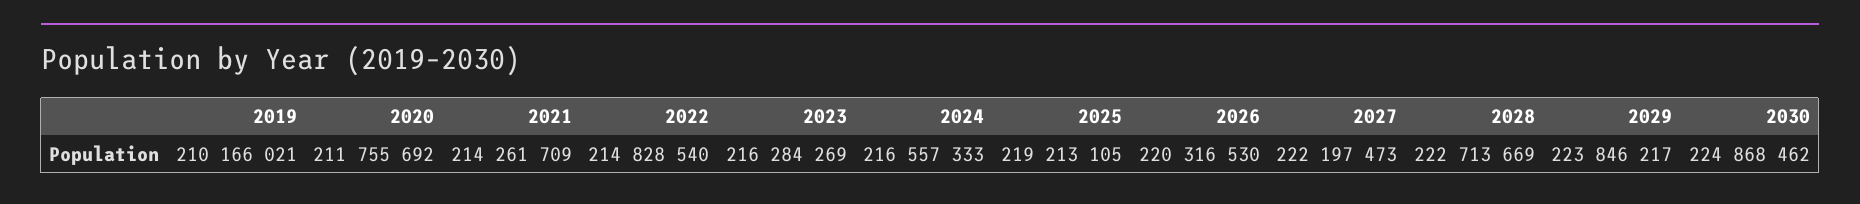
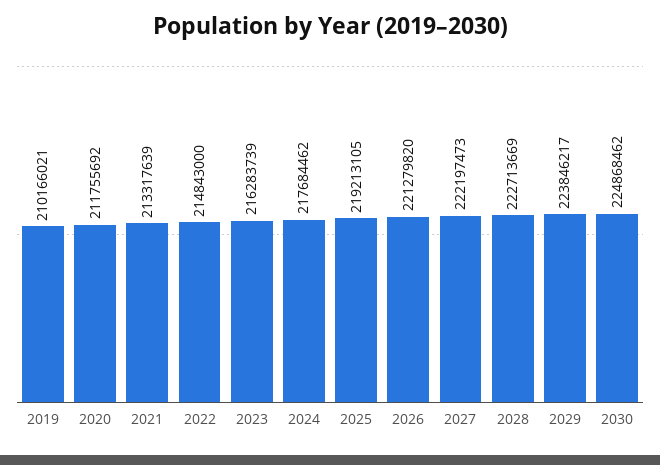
2021: 214261709 -> 213317639
2022: 214828540 -> 214843000
2023: 216284269 -> 216283739
2024: 216557333 -> 217684462
2026: 220316530 -> 221279820

